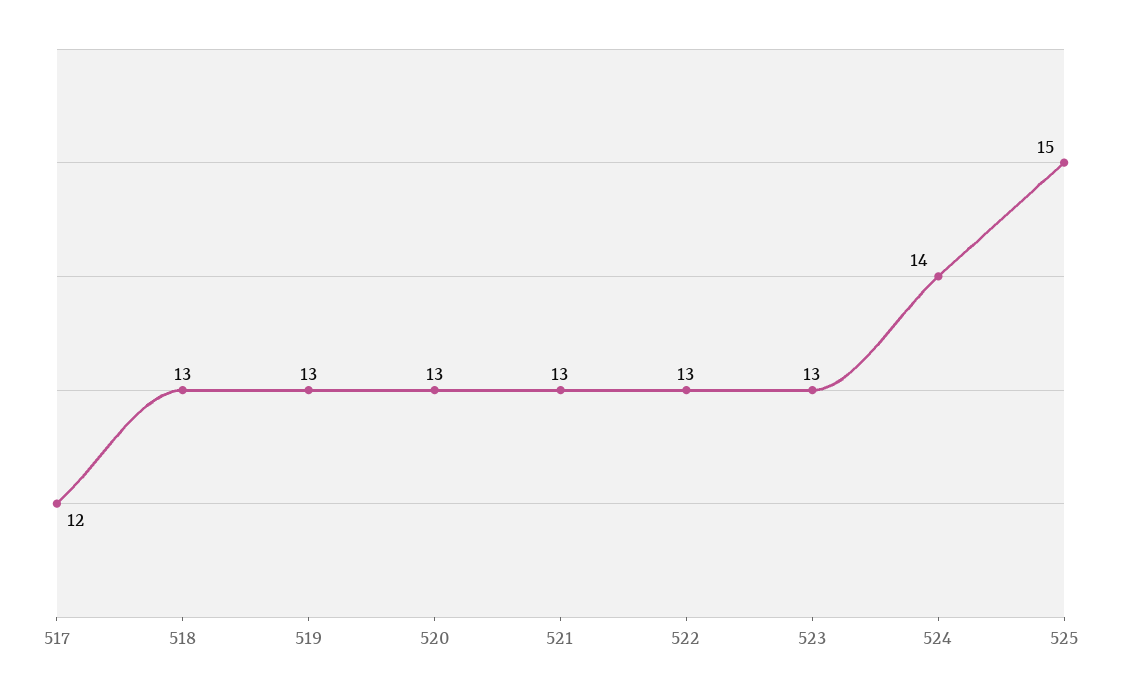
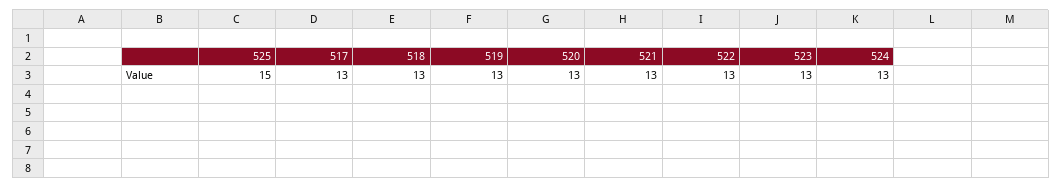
517: 12 -> 13
524: 14 -> 13

